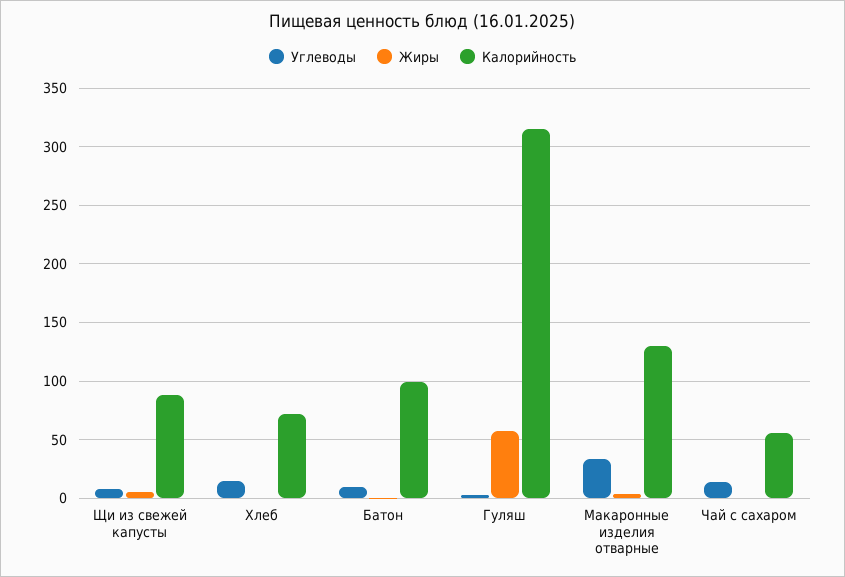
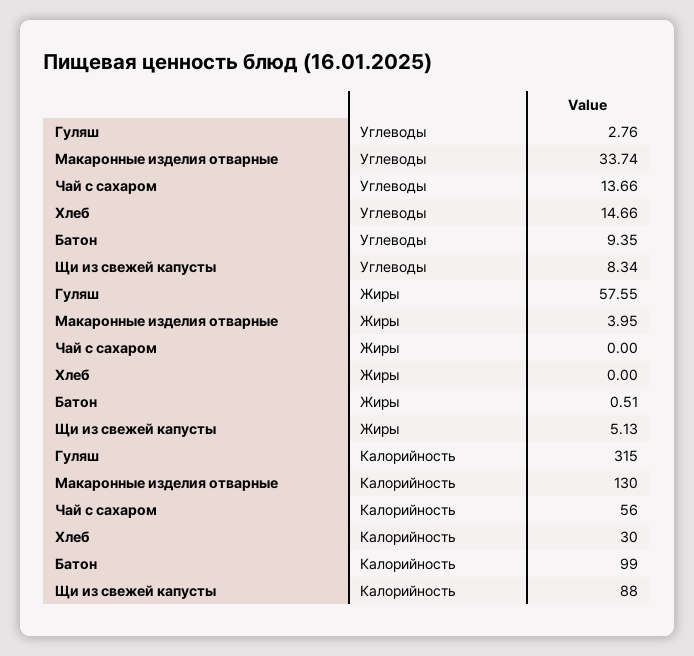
Калорийность, Хлеб: 70 -> 30

